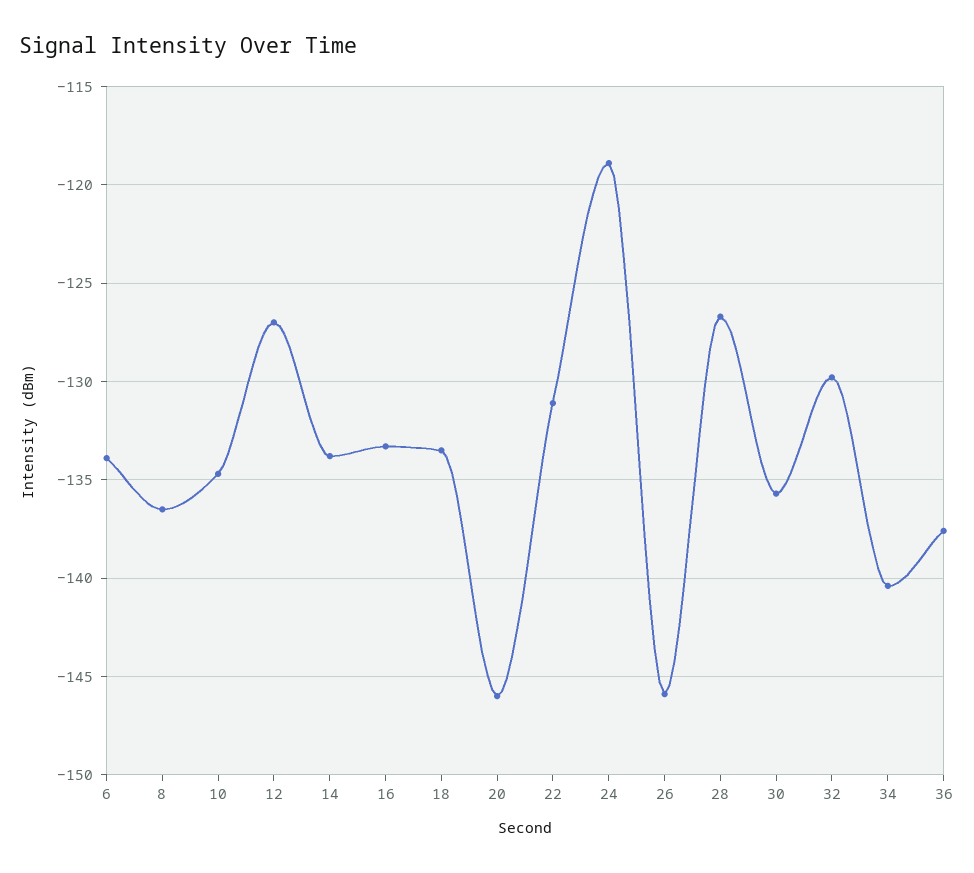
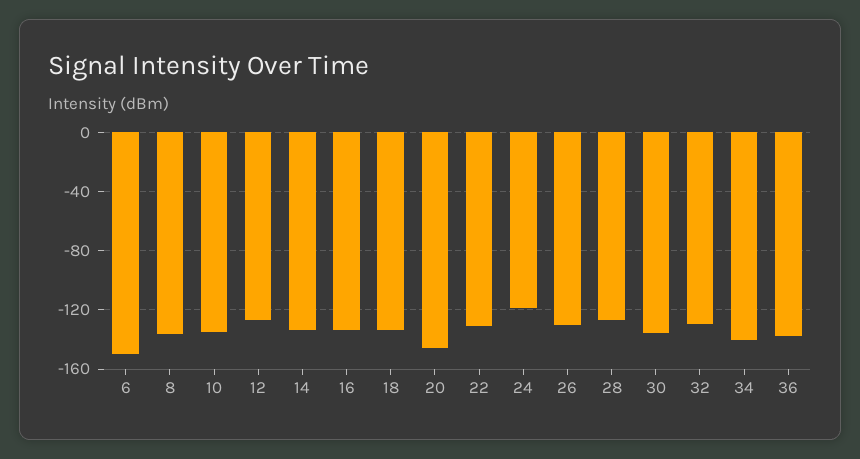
6: -134 -> -150
26: -146 -> -130

